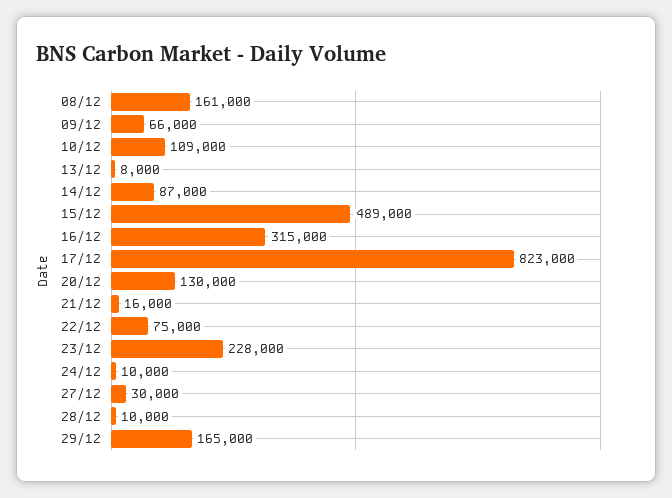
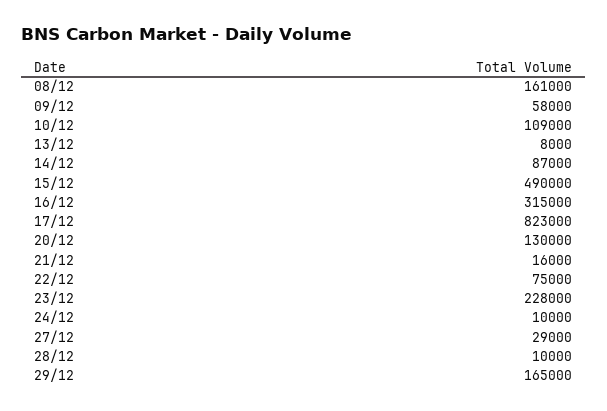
09/12: 66000 -> 58000
15/12: 489000 -> 490000
27/12: 30000 -> 29000

